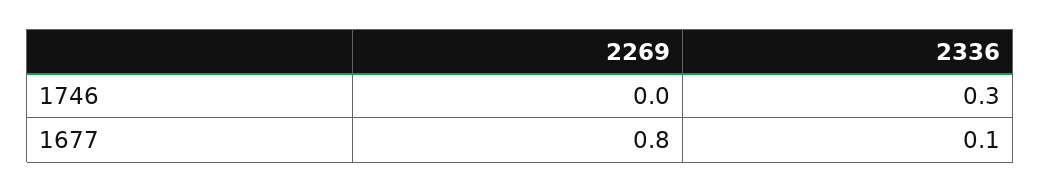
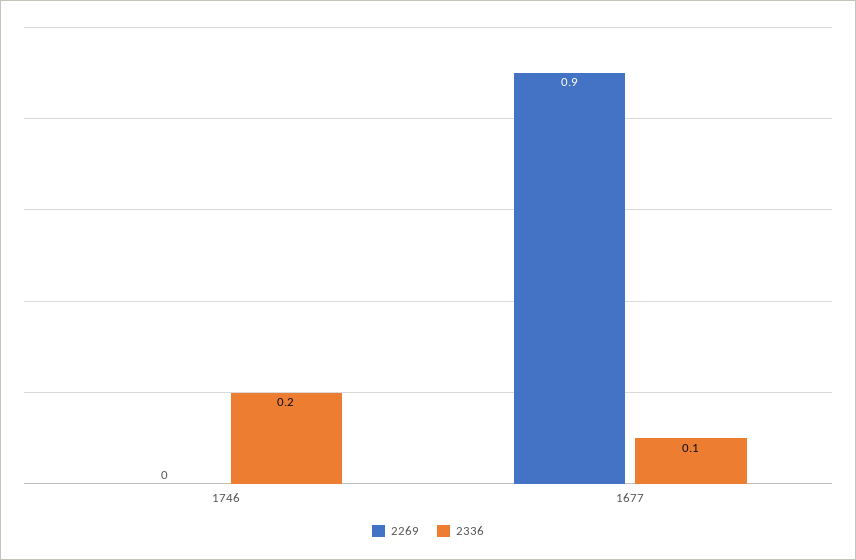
2336, 1746: 0.3 -> 0.2
2269, 1677: 0.8 -> 0.9

